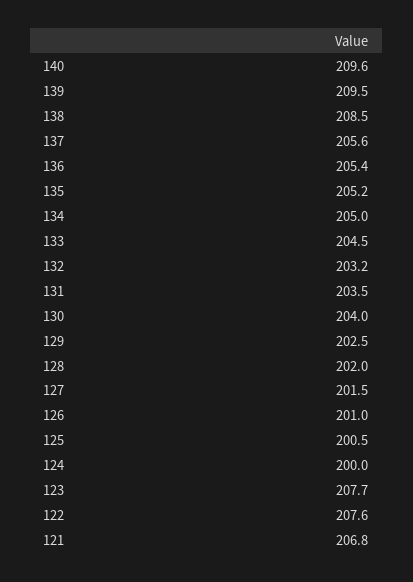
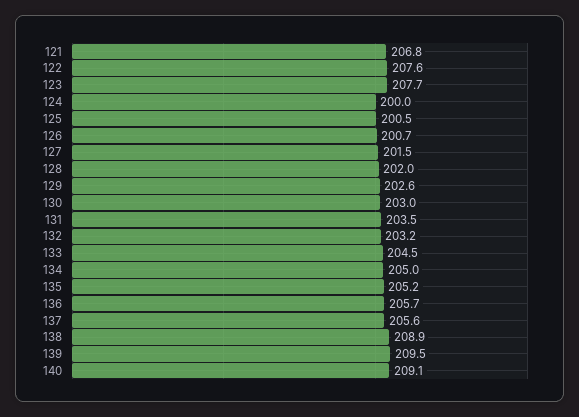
140: 209.6 -> 209.1
138: 208.5 -> 208.9
136: 205.4 -> 205.7
130: 204 -> 203
129: 202.5 -> 202.6
126: 201 -> 200.7

